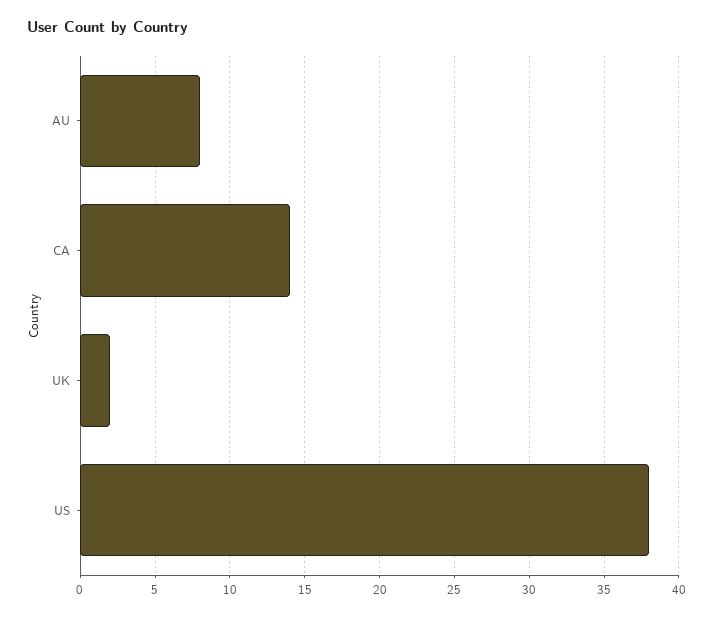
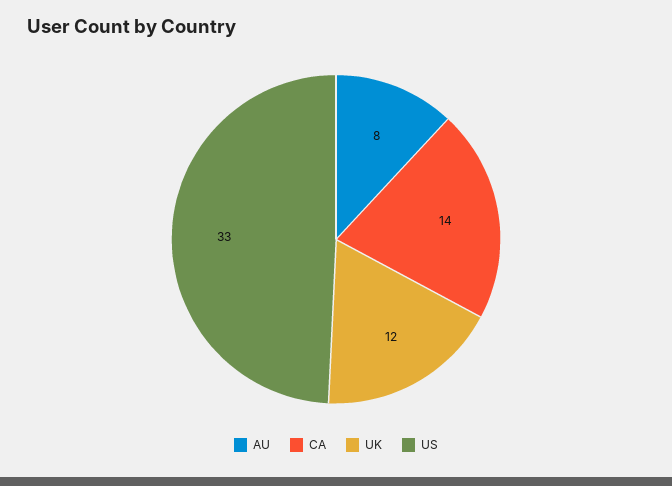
UK: 2 -> 12
US: 38 -> 33

